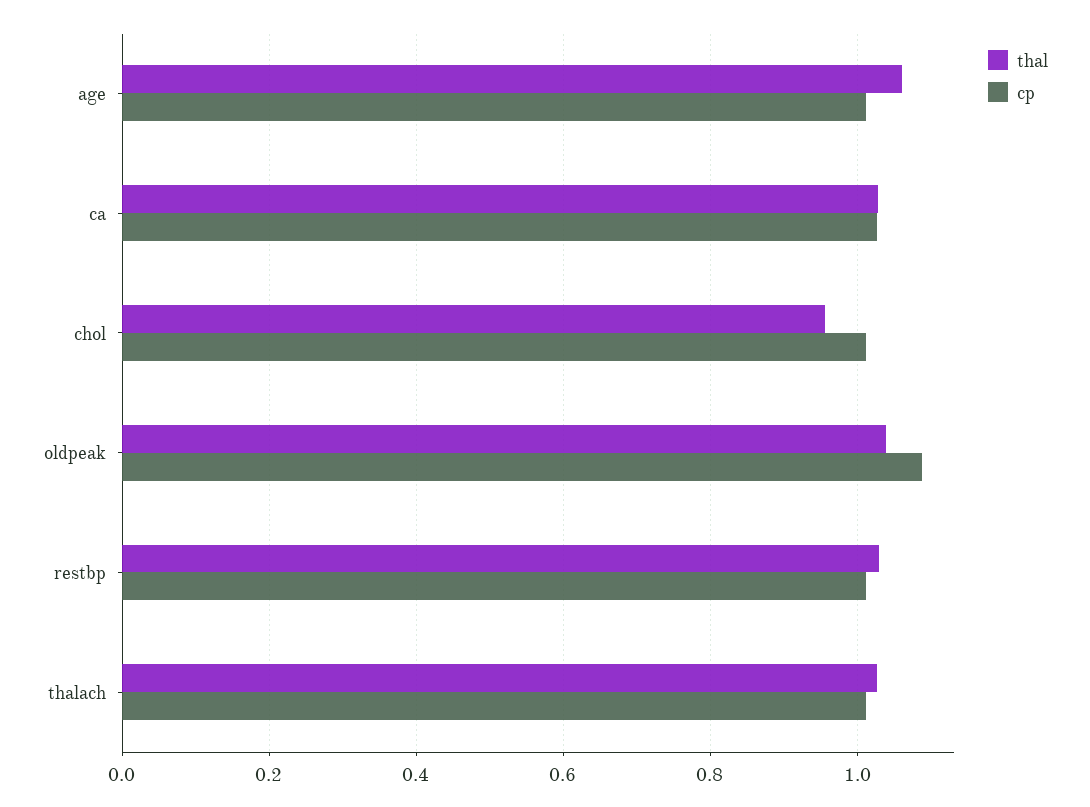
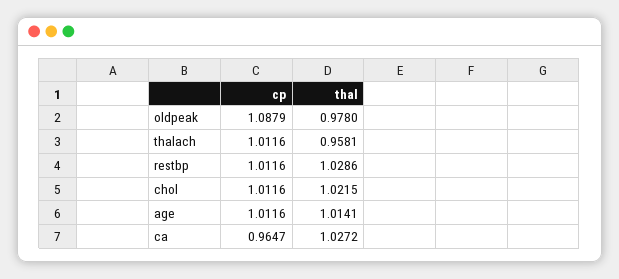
thal, age: 1.06 -> 1.0141
cp, ca: 1.02 -> 0.9647
thal, chol: 0.96 -> 1.0215
thal, oldpeak: 1.04 -> 0.978
thal, thalach: 1.02 -> 0.9581

